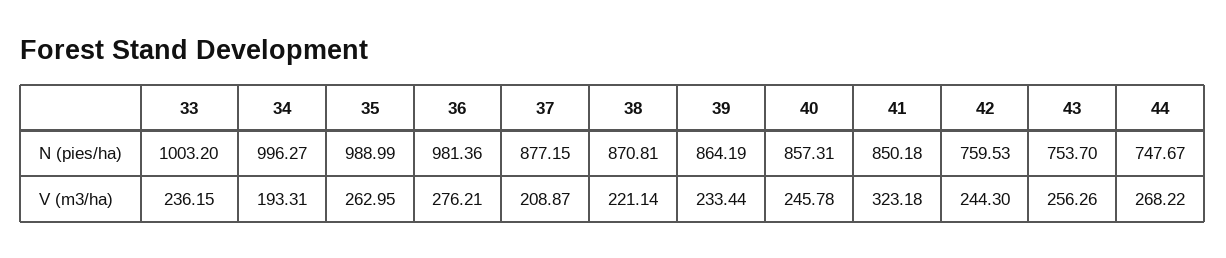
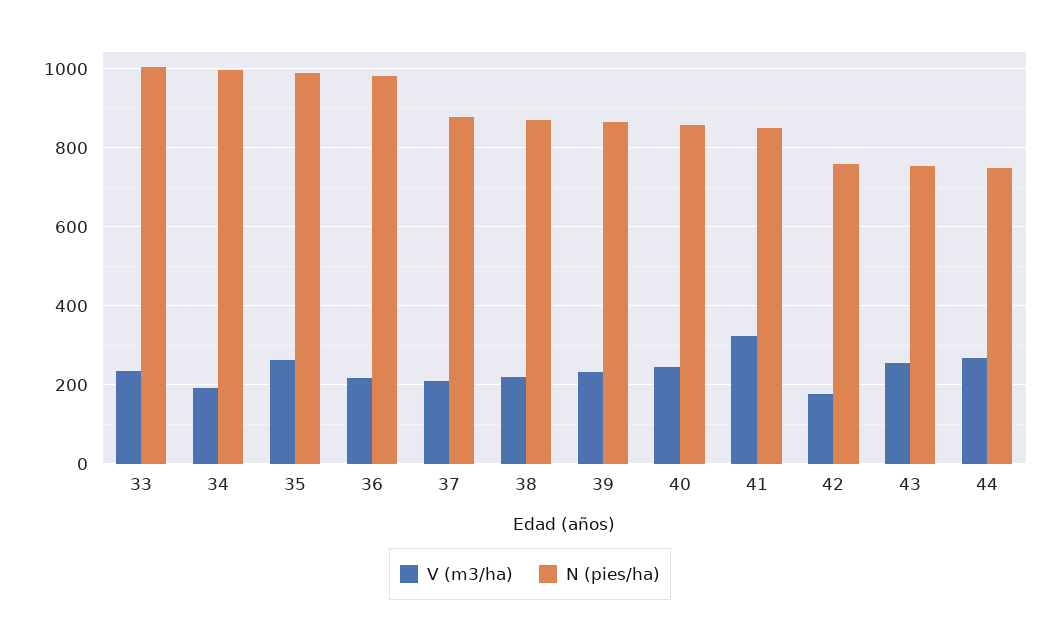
V (m3/ha), 36: 276.21 -> 220
V (m3/ha), 42: 244.3 -> 180

